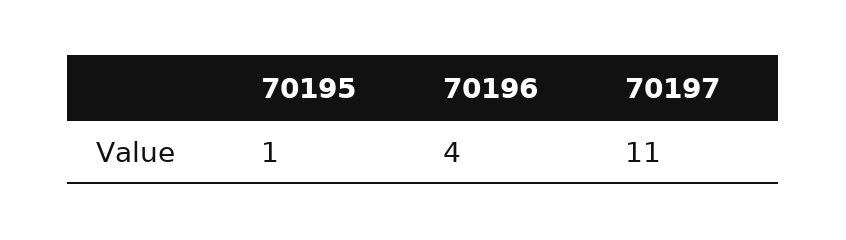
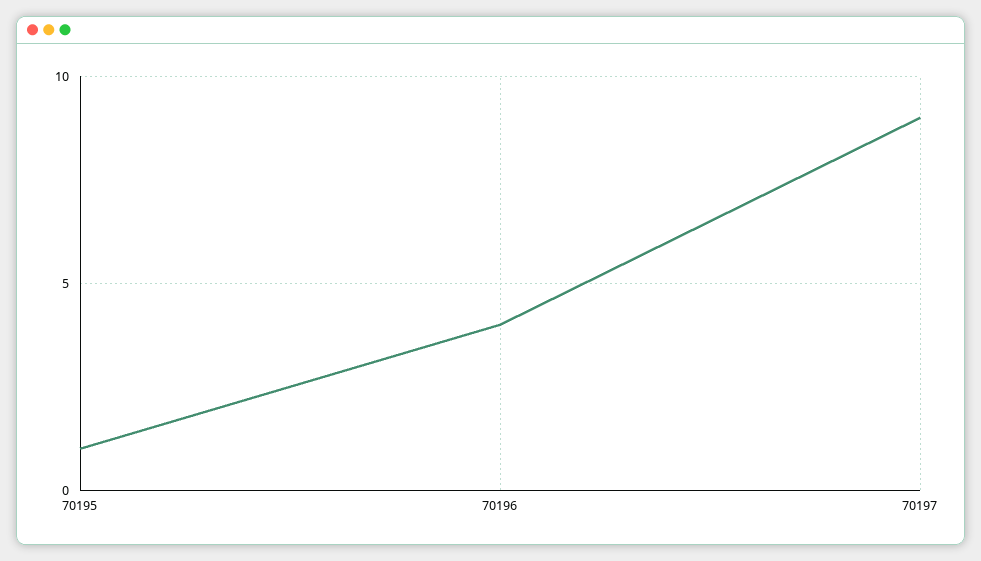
70197: 11 -> 9

